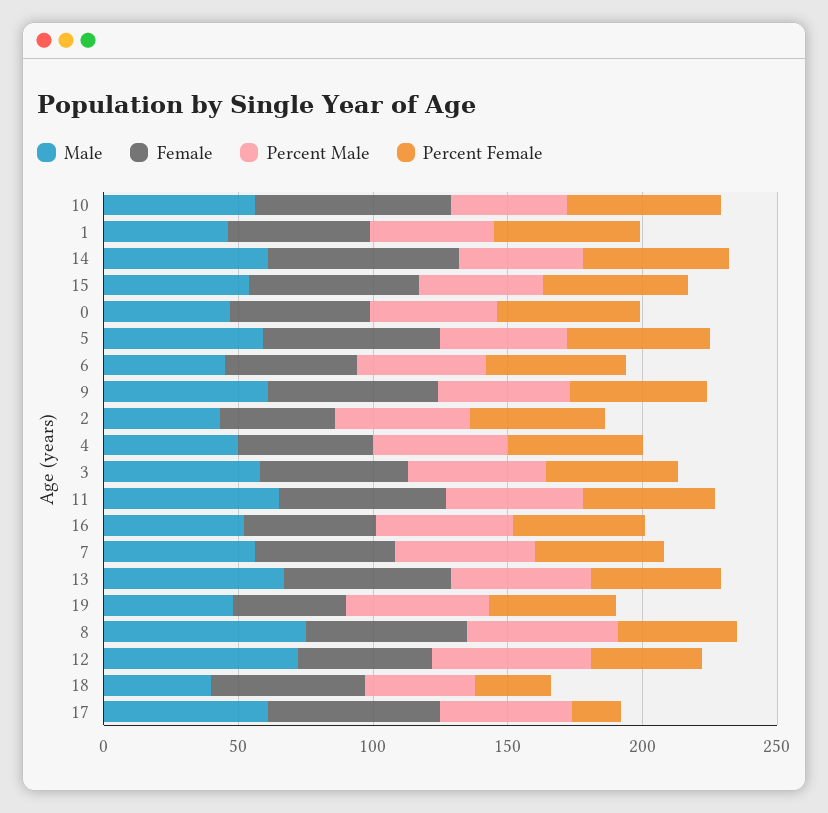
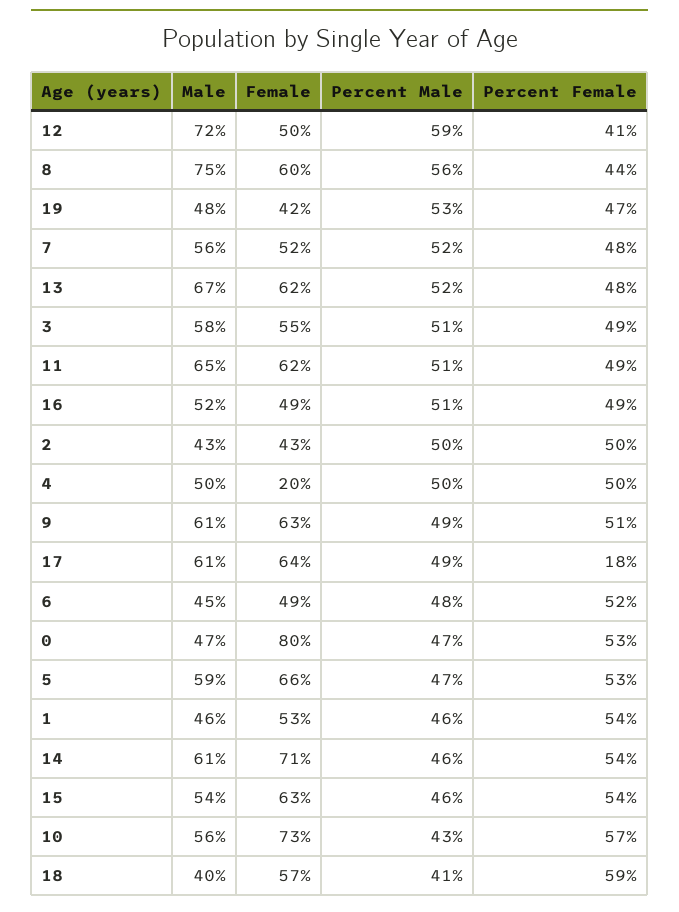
Female, 0: 50 -> 80
Female, 4: 50 -> 20
Percent Female, 18: 30 -> 59

